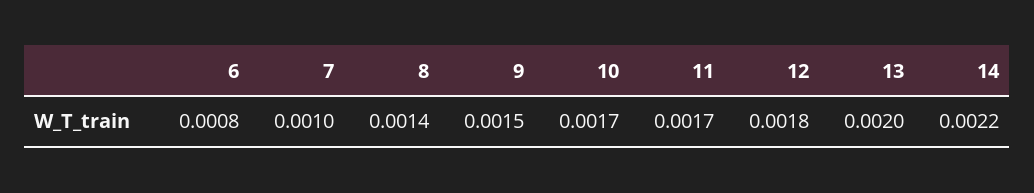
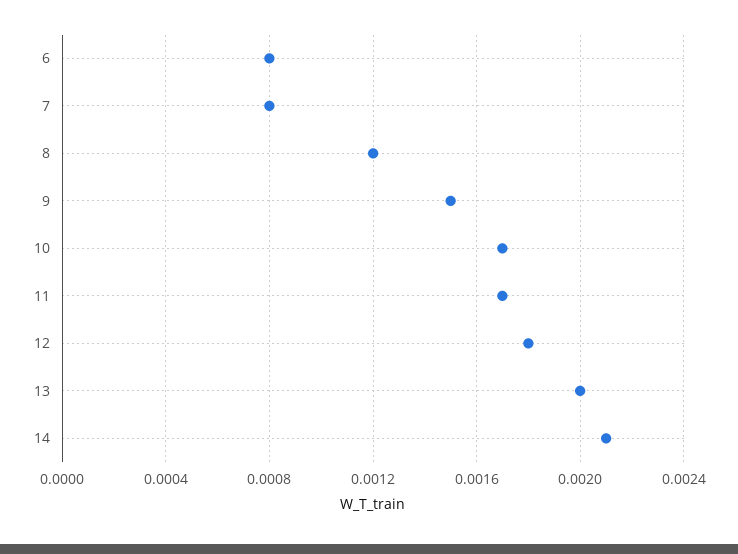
7: 0.001 -> 0.0008
8: 0.0014 -> 0.0012
14: 0.0022 -> 0.0021

